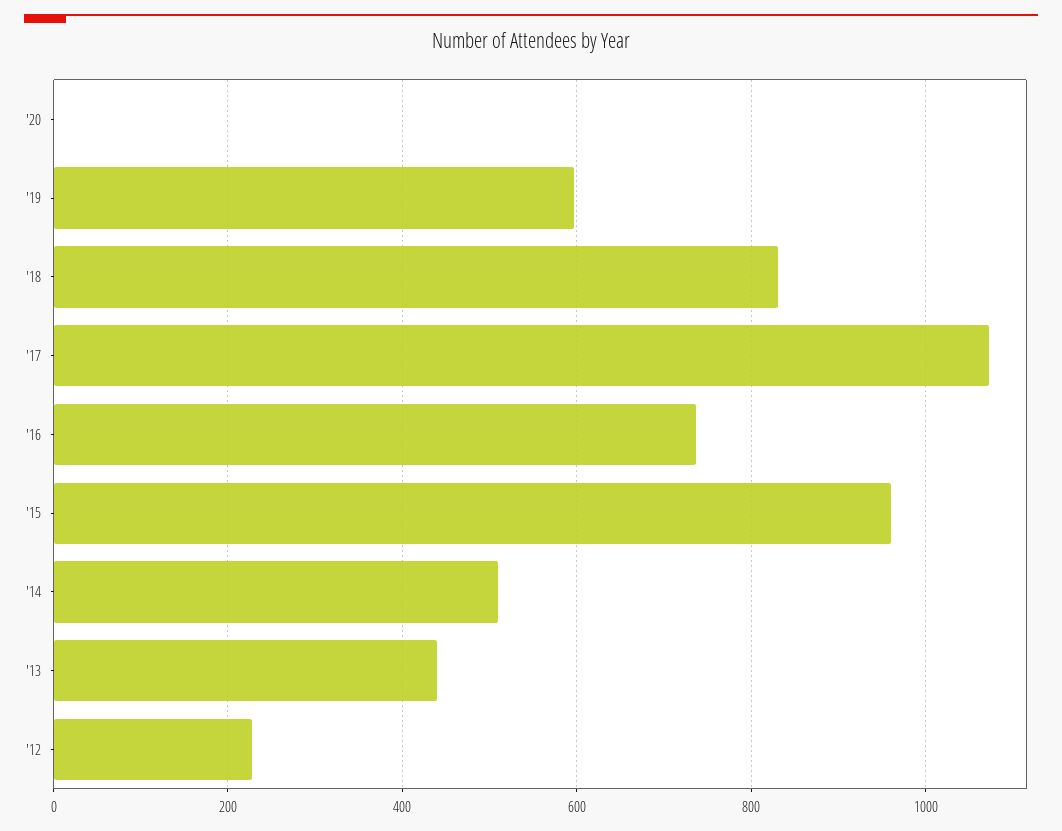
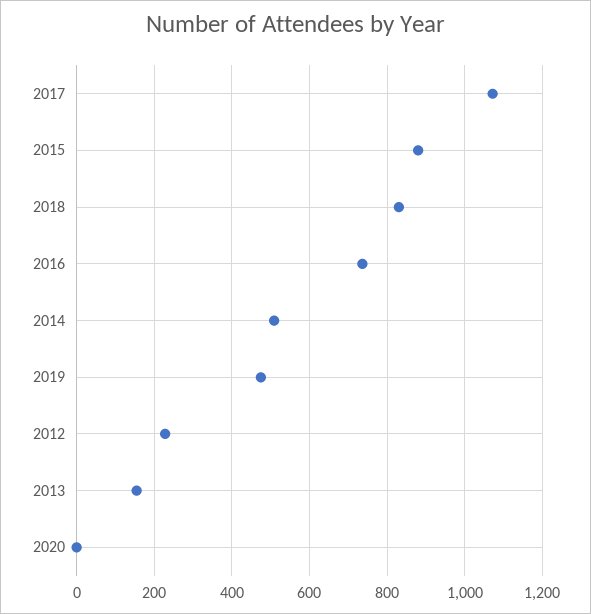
'19: 600 -> 480
'15: 960 -> 880
'13: 440 -> 160

